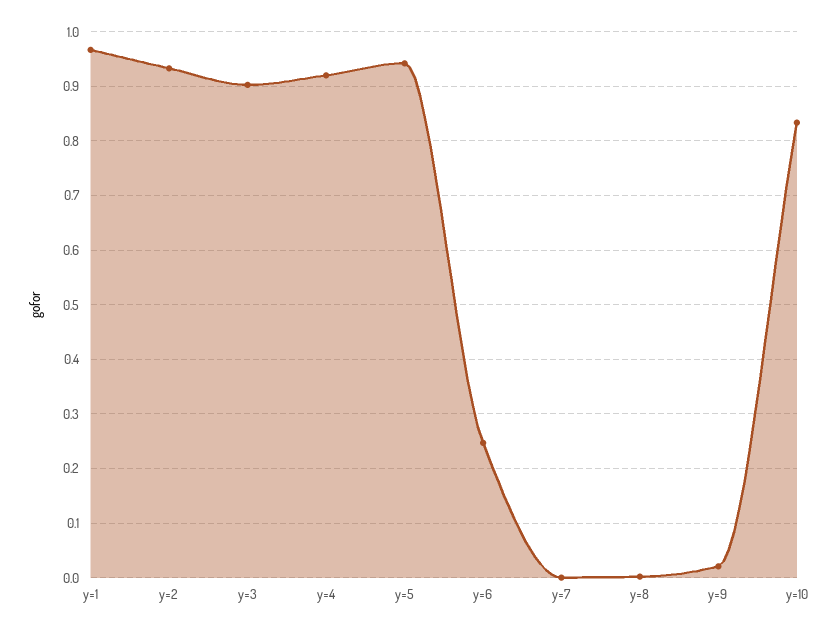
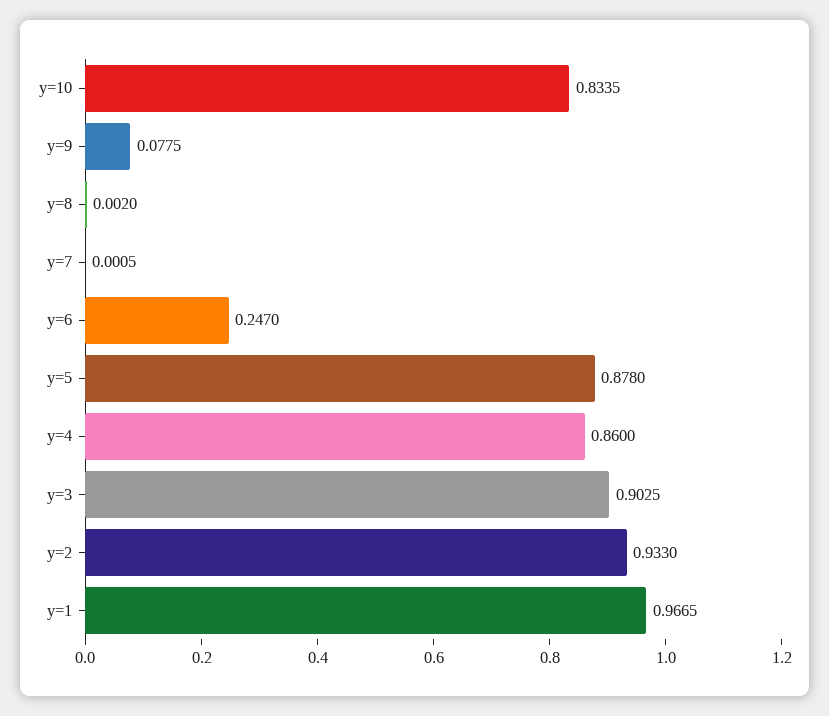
y=4: 0.92 -> 0.86
y=5: 0.94 -> 0.878
y=9: 0.02 -> 0.0775

